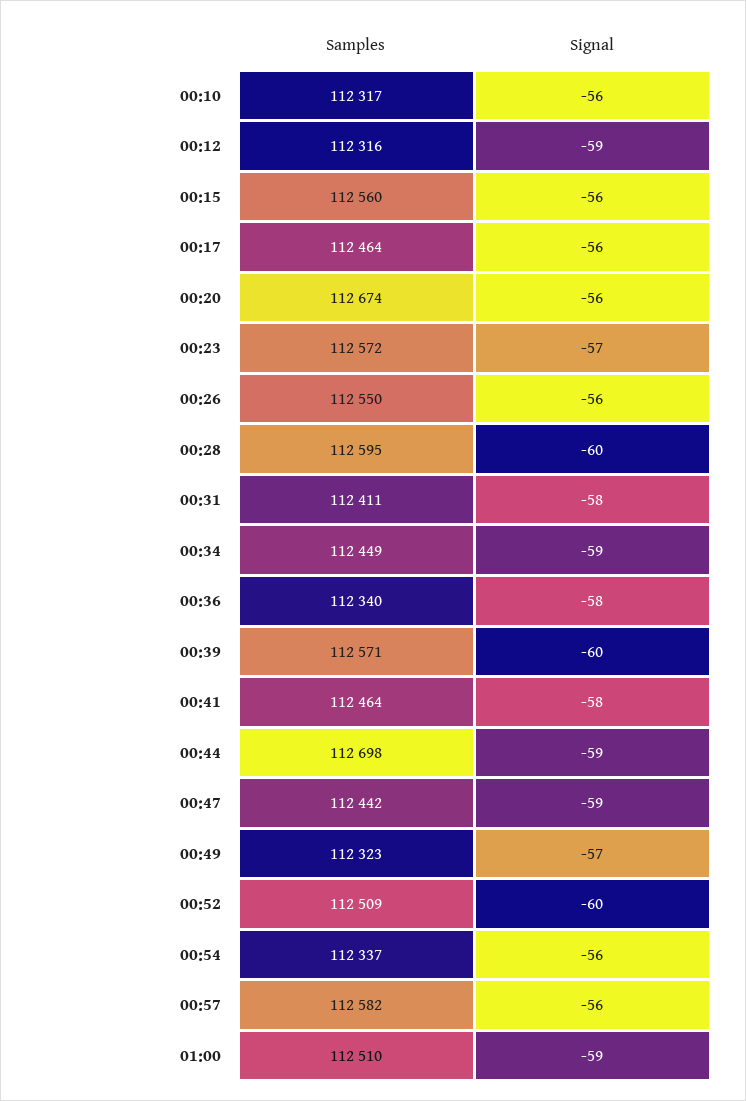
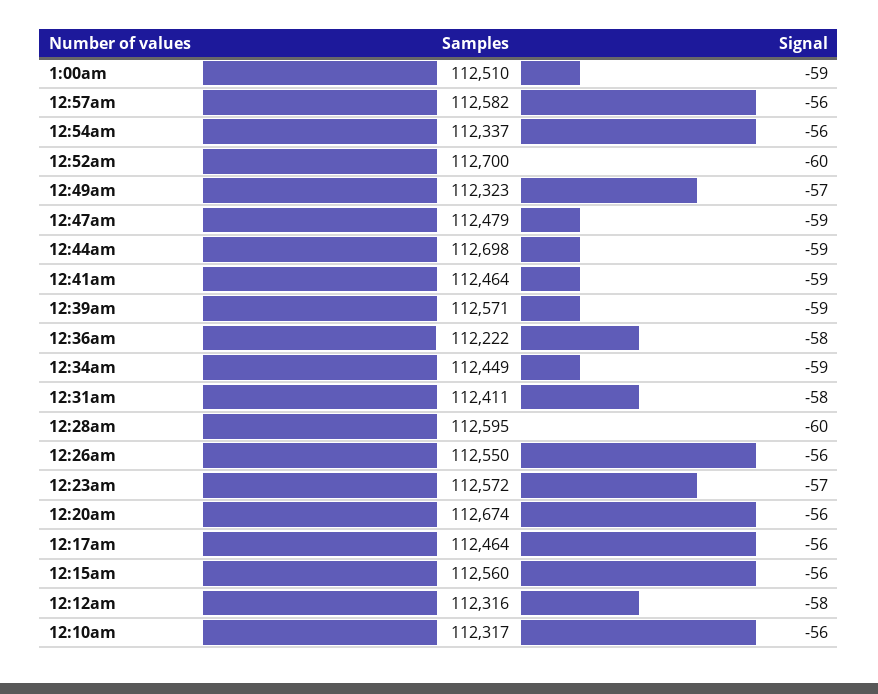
Signal, 00:12: -59 -> -58
Samples, 00:36: 112340 -> 112222
Signal, 00:39: -60 -> -59
Signal, 00:41: -58 -> -59
Samples, 00:47: 112442 -> 112479
Samples, 00:52: 112509 -> 112700

